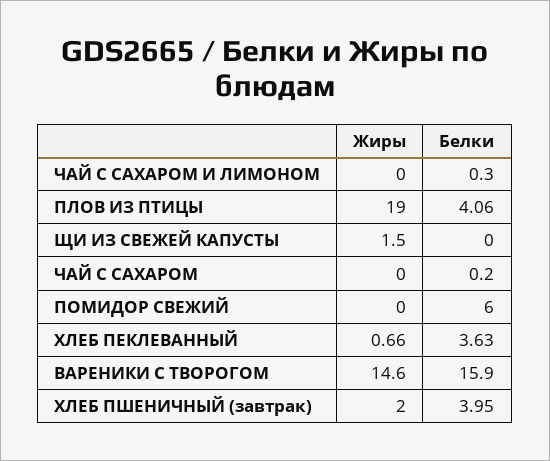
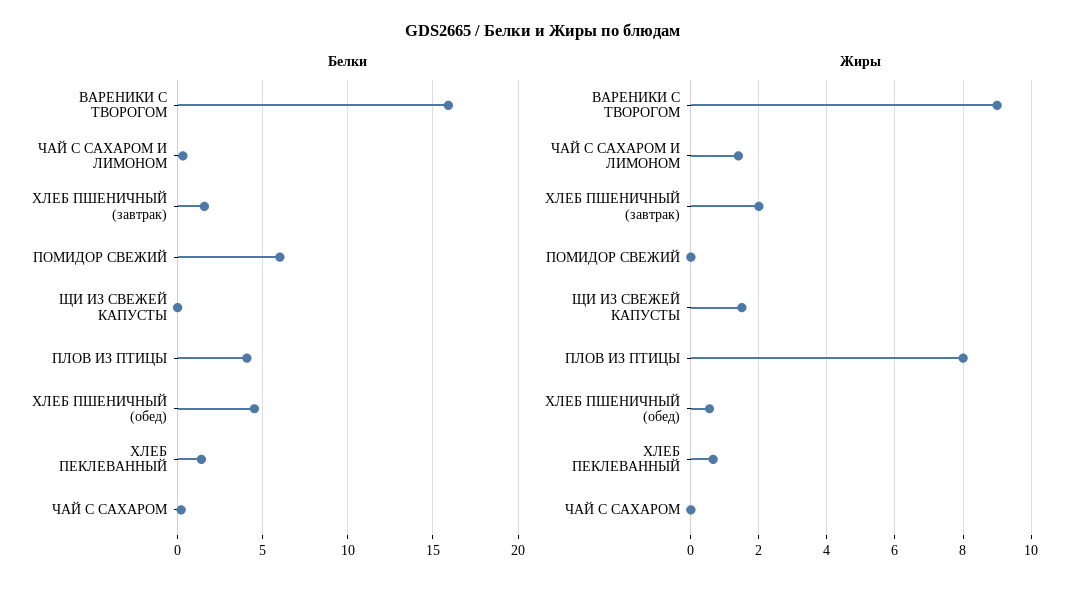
Жиры, ЧАЙ С САХАРОМ И ЛИМОНОМ: 0 -> 1.4
Жиры, ПЛОВ ИЗ ПТИЦЫ: 19 -> 8
Белки, ХЛЕБ ПЕКЛЕВАННЫЙ: 3.63 -> 1.5
Жиры, ВАРЕНИКИ С ТВОРОГОМ: 14.6 -> 9
Белки, ХЛЕБ ПШЕНИЧНЫЙ (завтрак): 3.95 -> 1.5
Белки, ХЛЕБ ПШЕНИЧНЫЙ (обед): none -> 4.5
Жиры, ХЛЕБ ПШЕНИЧНЫЙ (обед): none -> 0.6

